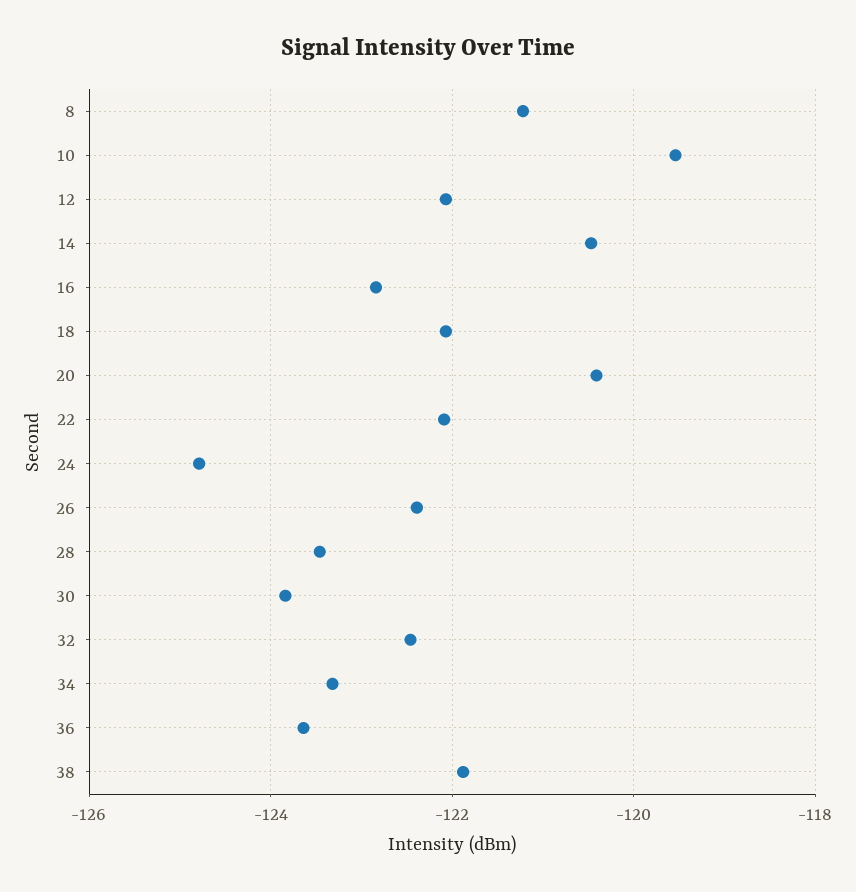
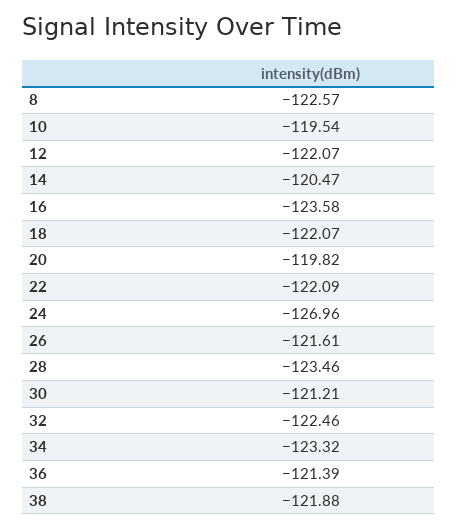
8: -121.2 -> -122.57
16: -122.8 -> -123.58
20: -120.4 -> -119.82
24: -124.8 -> -126.96
26: -122.4 -> -121.61
30: -123.8 -> -121.21
36: -123.6 -> -121.39

